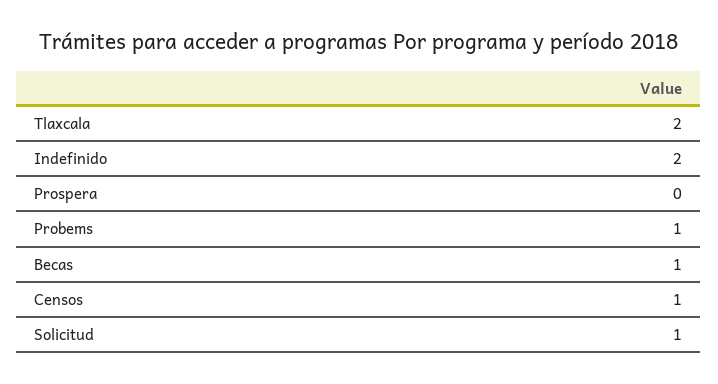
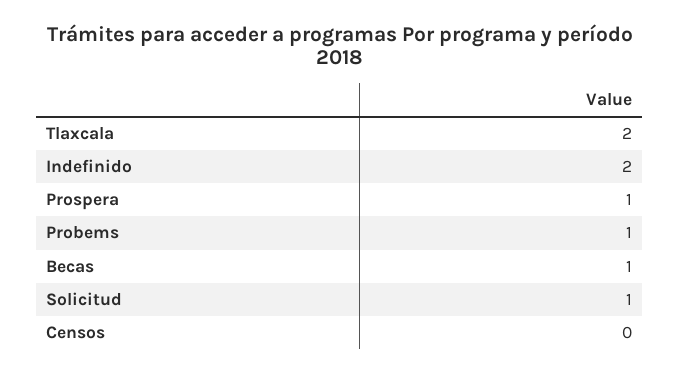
Prospera: 0 -> 1
Censos: 1 -> 0

